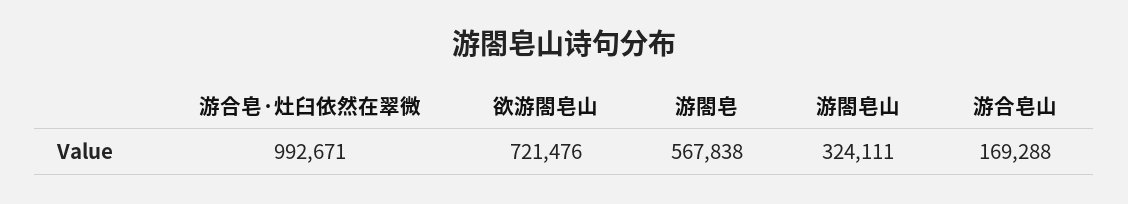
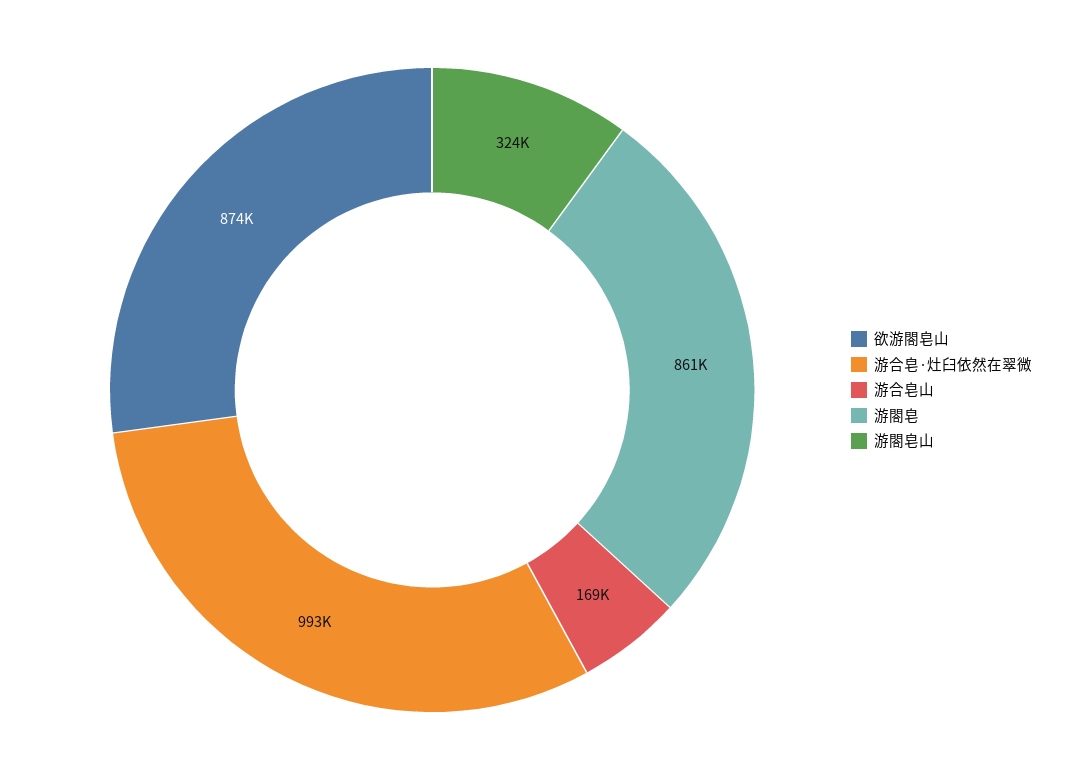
欲游閤皂山: 721476 -> 874000
游閤皂: 567838 -> 861000

